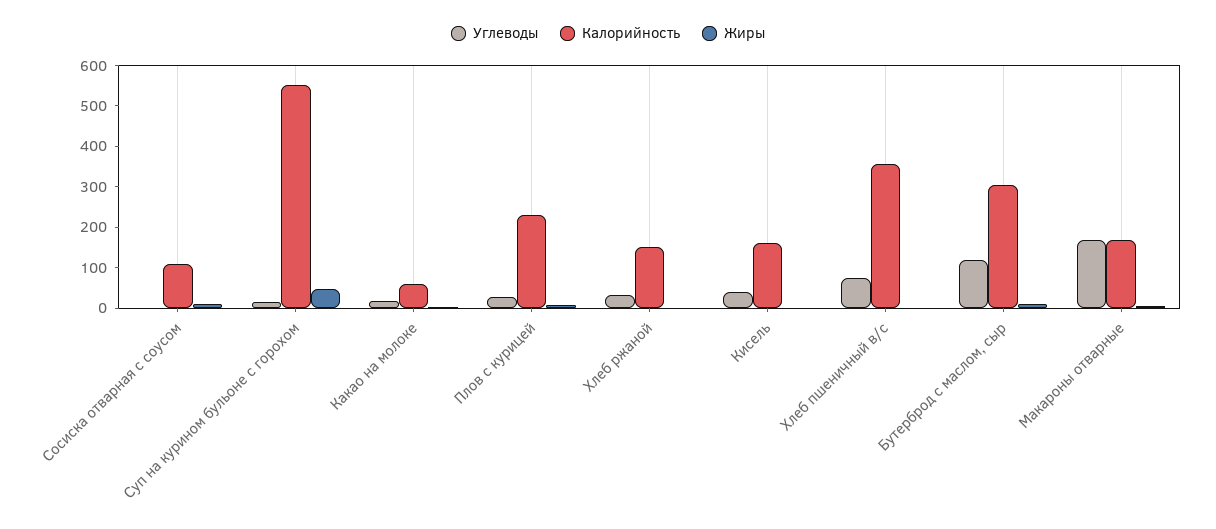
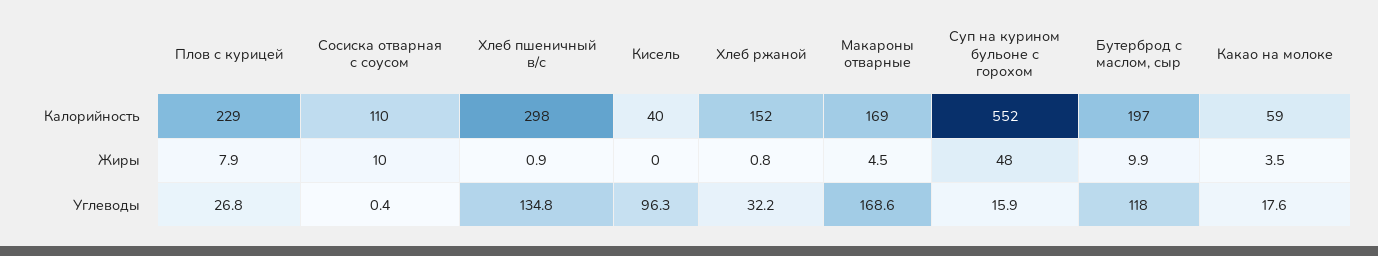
Углеводы, Кисель: 40 -> 96.3
Калорийность, Кисель: 160 -> 40
Углеводы, Хлеб пшеничный в/с: 80 -> 134.8
Калорийность, Хлеб пшеничный в/с: 360 -> 298
Калорийность, Бутерброд с маслом, сыр: 300 -> 197

